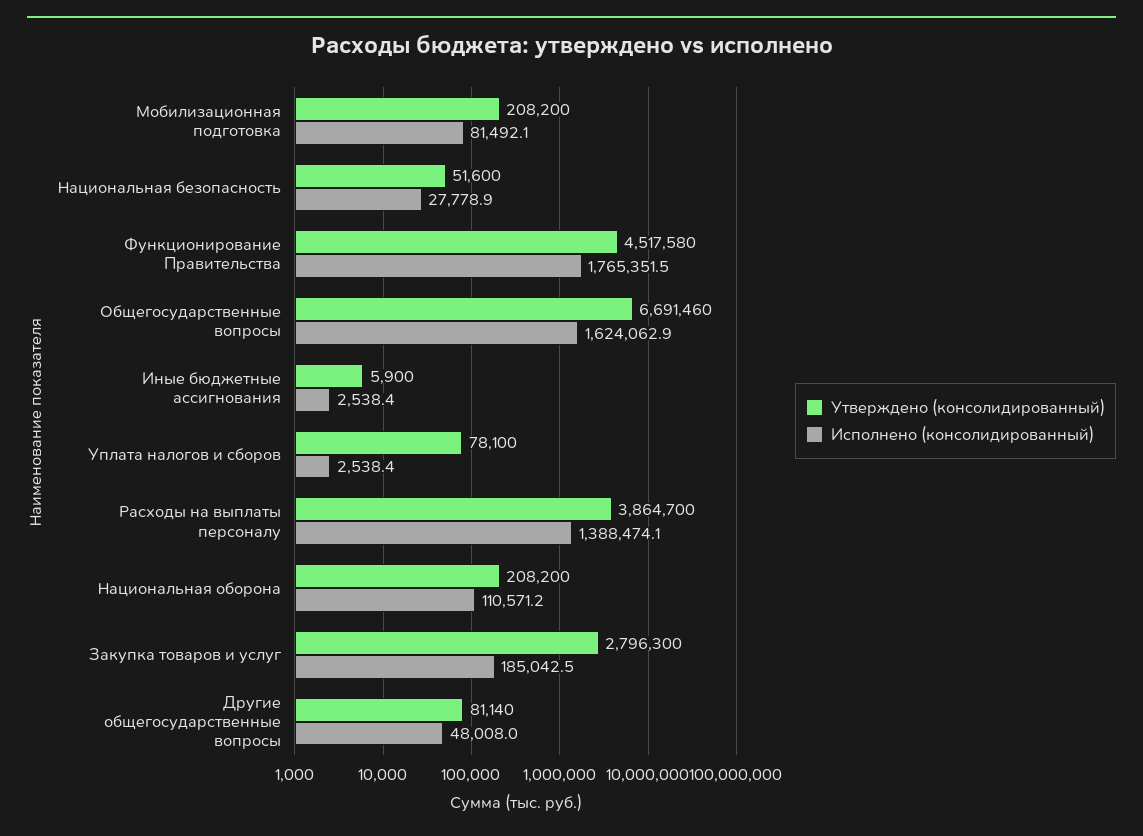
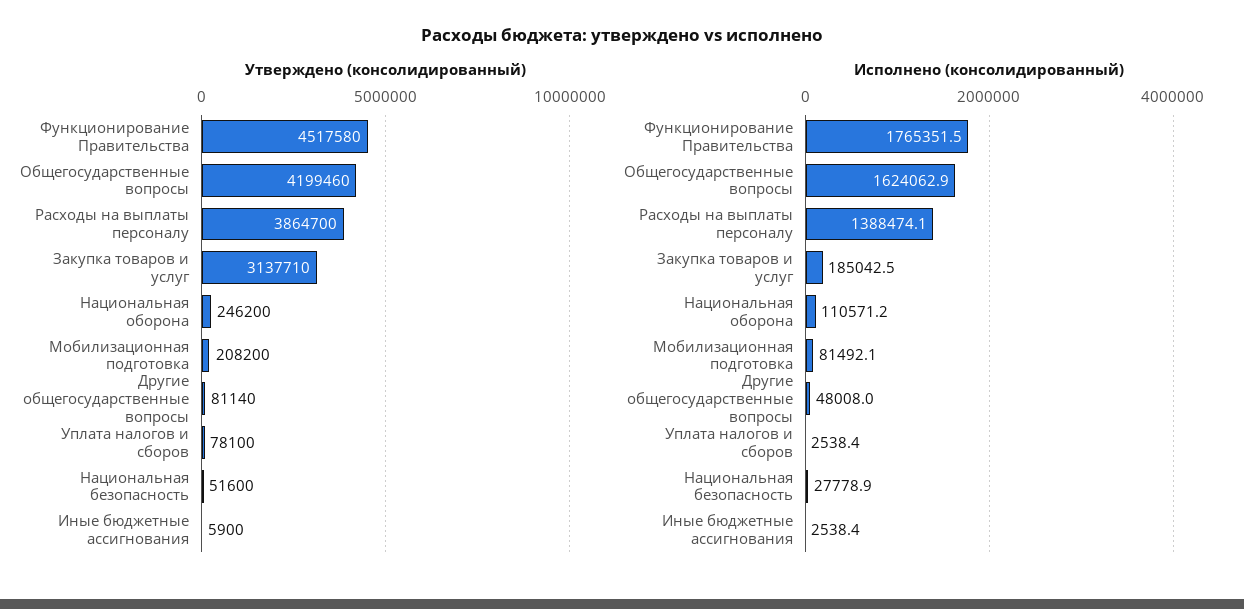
Утверждено (консолидированный), Общегосударственные вопросы: 6691460 -> 4199460
Утверждено (консолидированный), Национальная оборона: 208200 -> 246200
Утверждено (консолидированный), Закупка товаров и услуг: 2796300 -> 3137710

